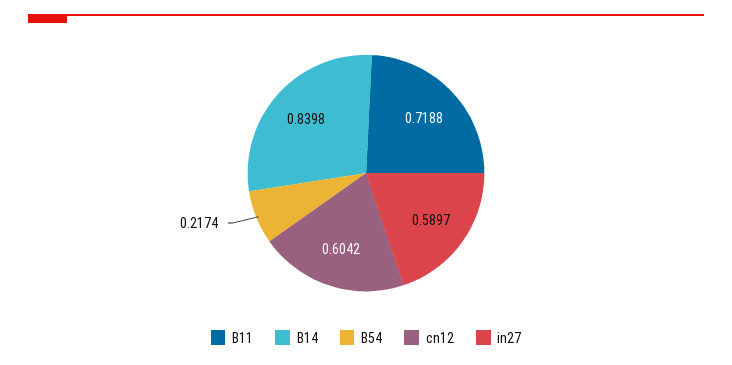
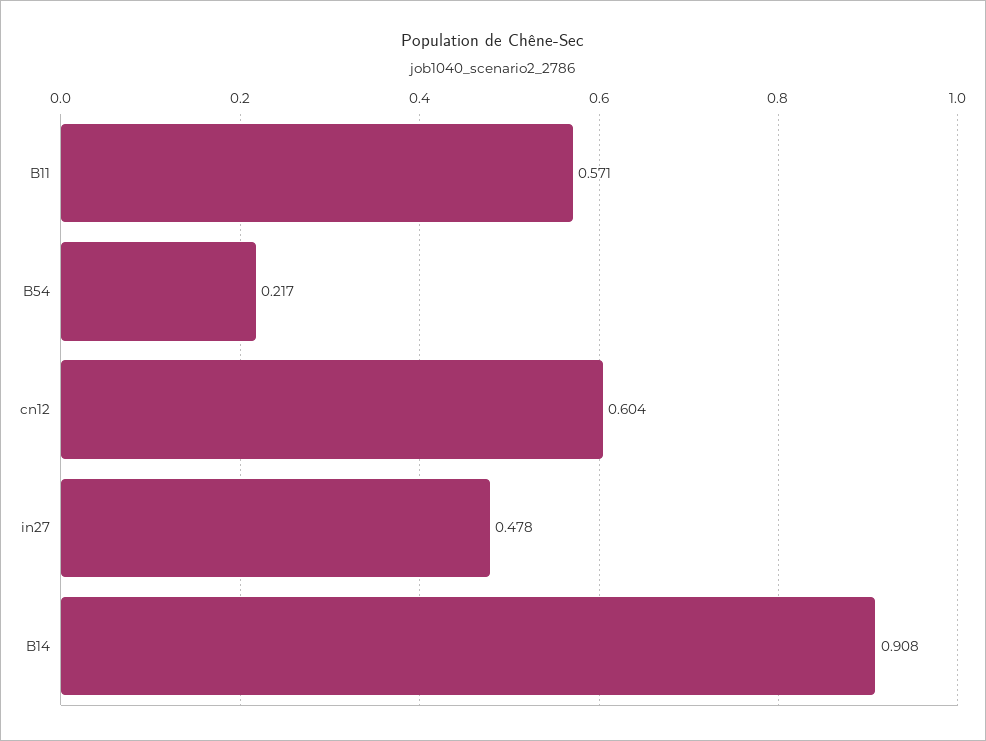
B11: 0.7188 -> 0.571
B14: 0.8398 -> 0.908
in27: 0.5897 -> 0.478

